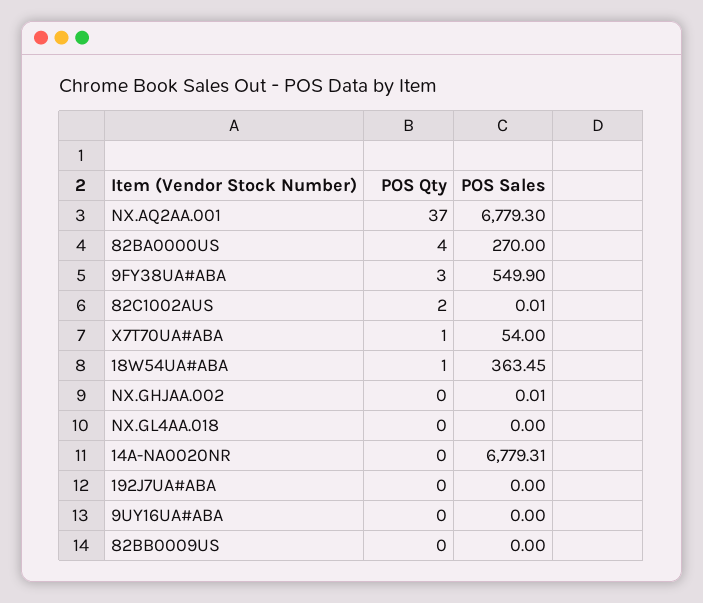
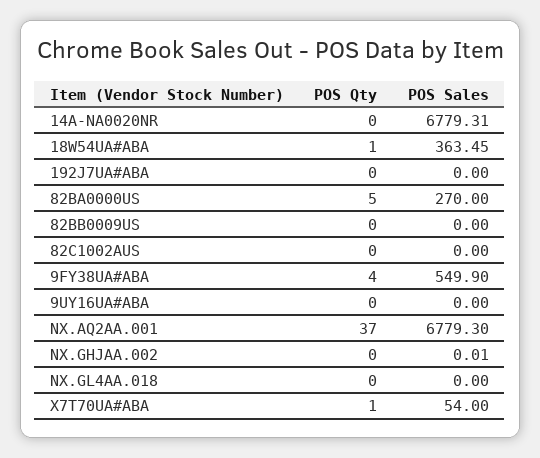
POS Qty, 82BA0000US: 4 -> 5
POS Qty, 9FY38UA#ABA: 3 -> 4
POS Qty, 82C1002AUS: 2 -> 0
POS Sales, 82C1002AUS: 0.01 -> 0

